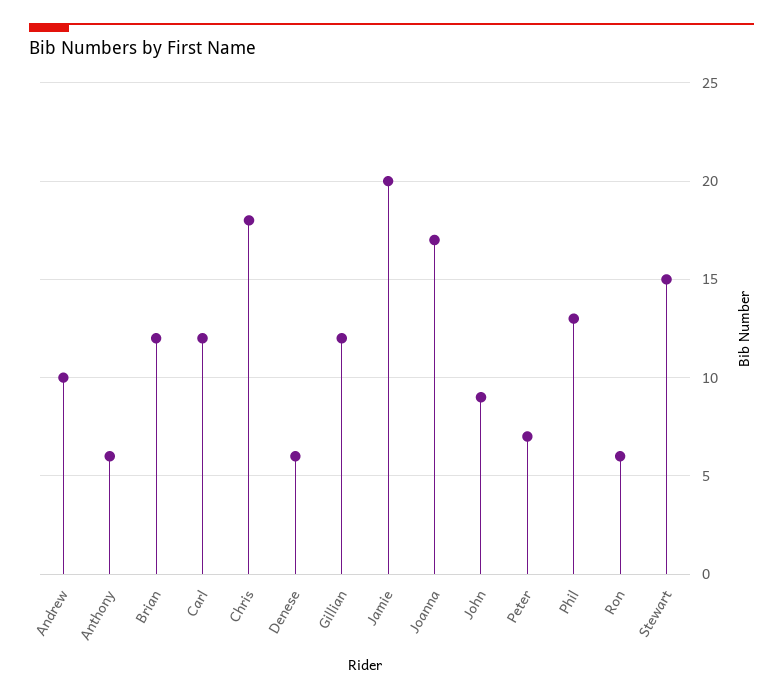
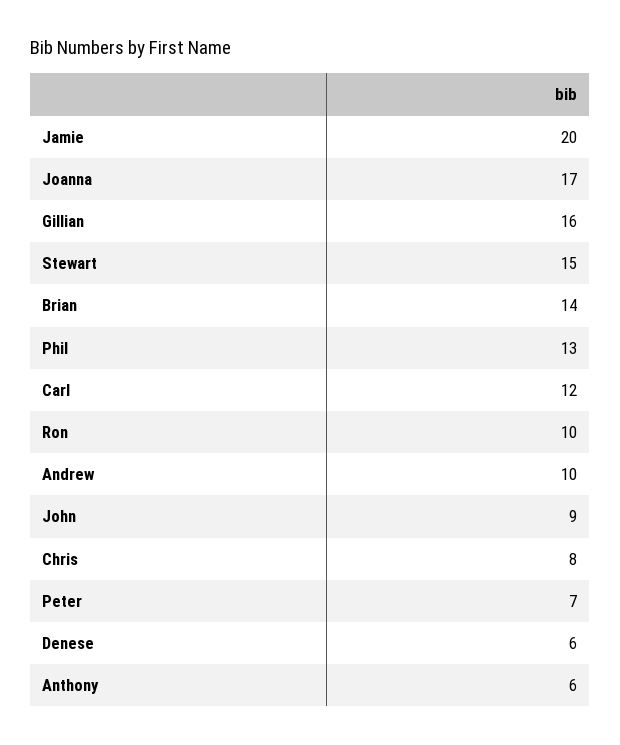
Brian: 12 -> 14
Chris: 18 -> 8
Gillian: 12 -> 16
Ron: 6 -> 10

